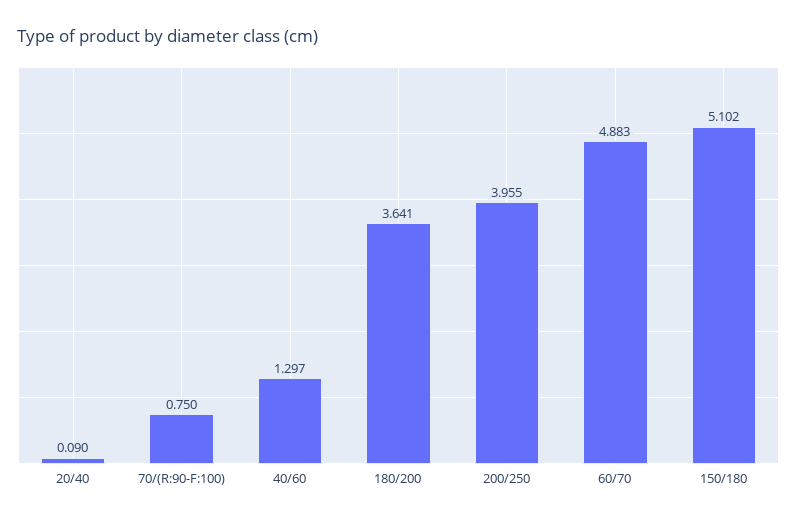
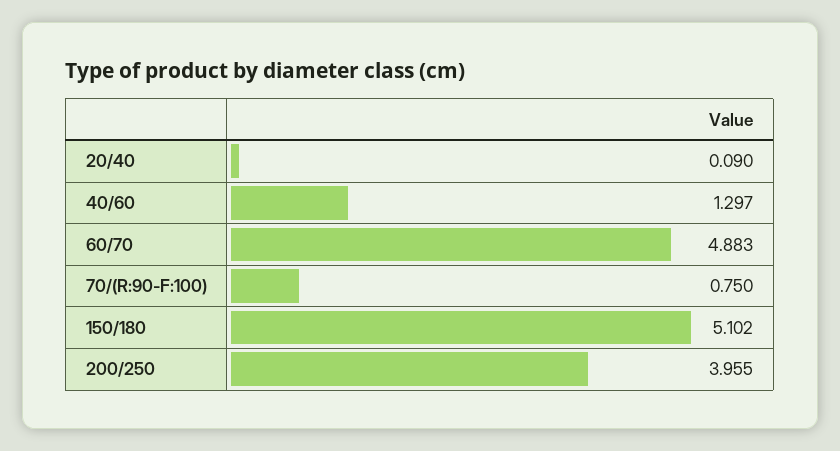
180/200: 3.641 -> none

